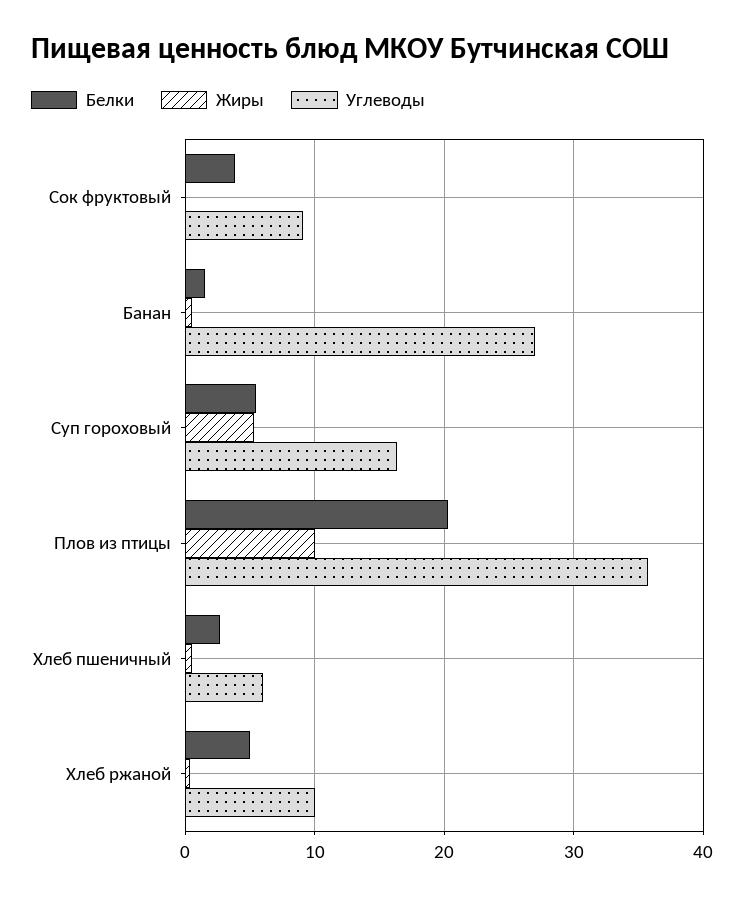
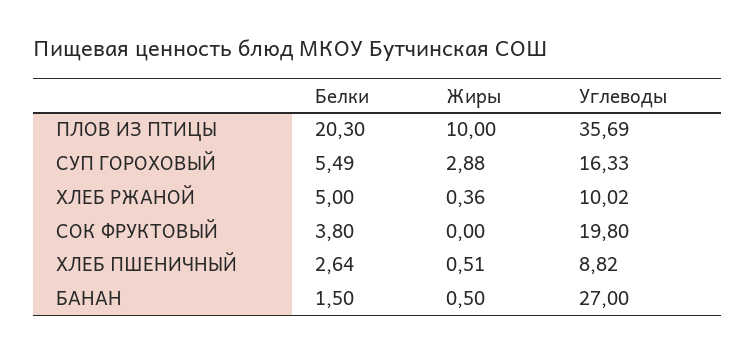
Углеводы, Сок фруктовый: 9 -> 19.8
Жиры, Суп гороховый: 5 -> 2.88
Углеводы, Хлеб пшеничный: 6 -> 8.82

